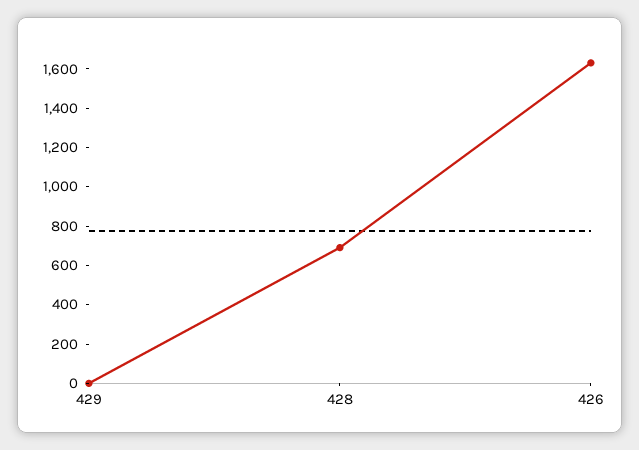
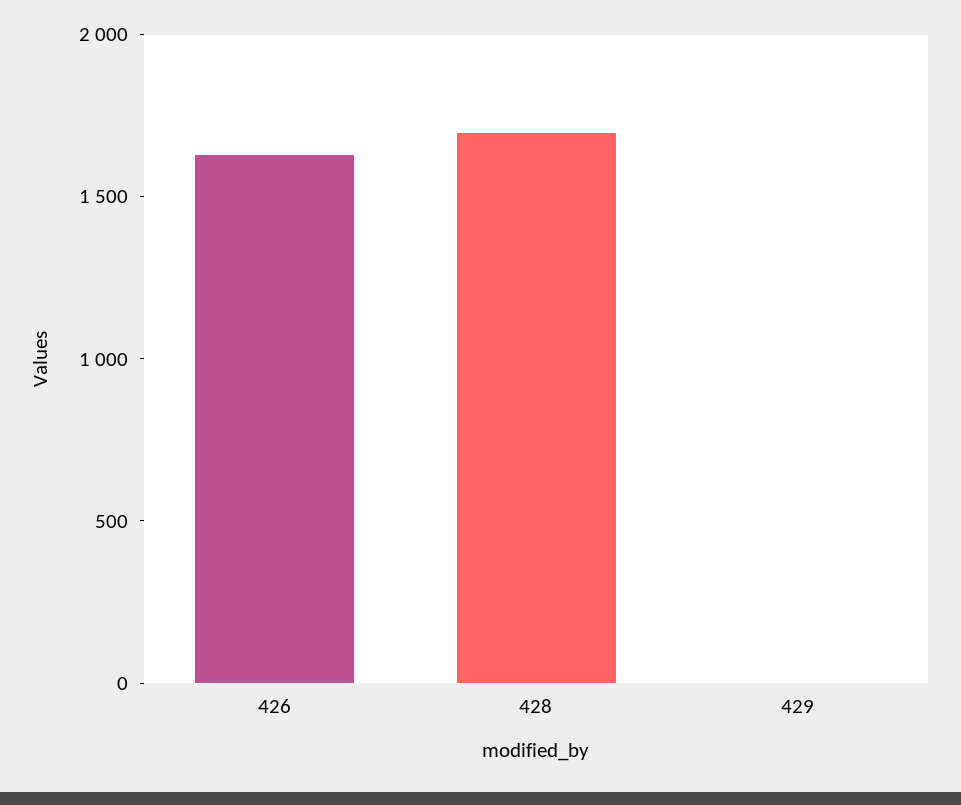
428: 700 -> 1700

